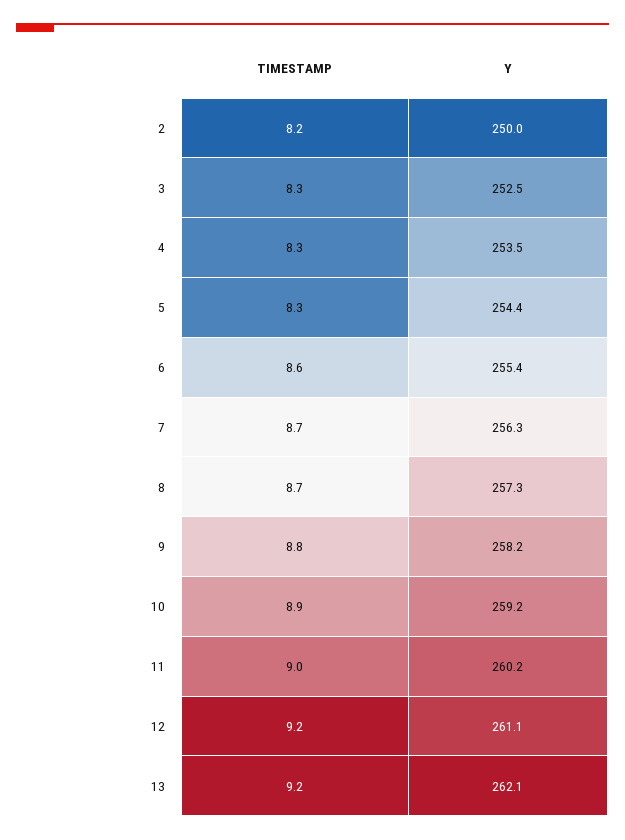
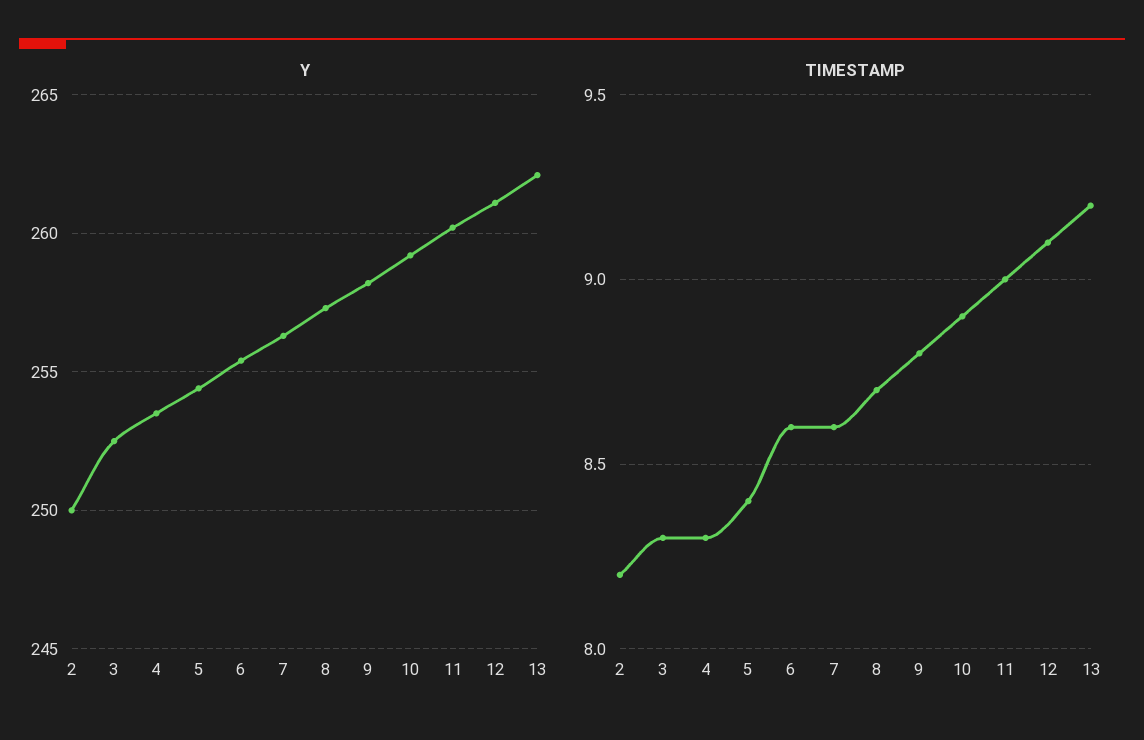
TIMESTAMP, 5: 8.3 -> 8.4
TIMESTAMP, 7: 8.7 -> 8.6
TIMESTAMP, 12: 9.2 -> 9.1

